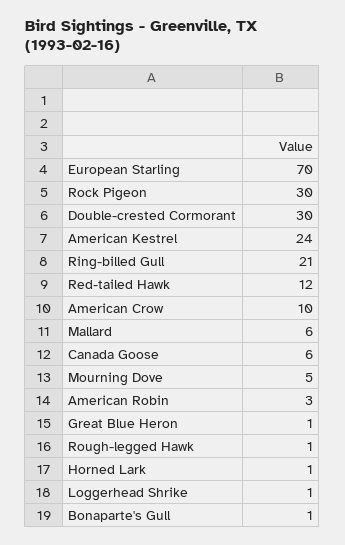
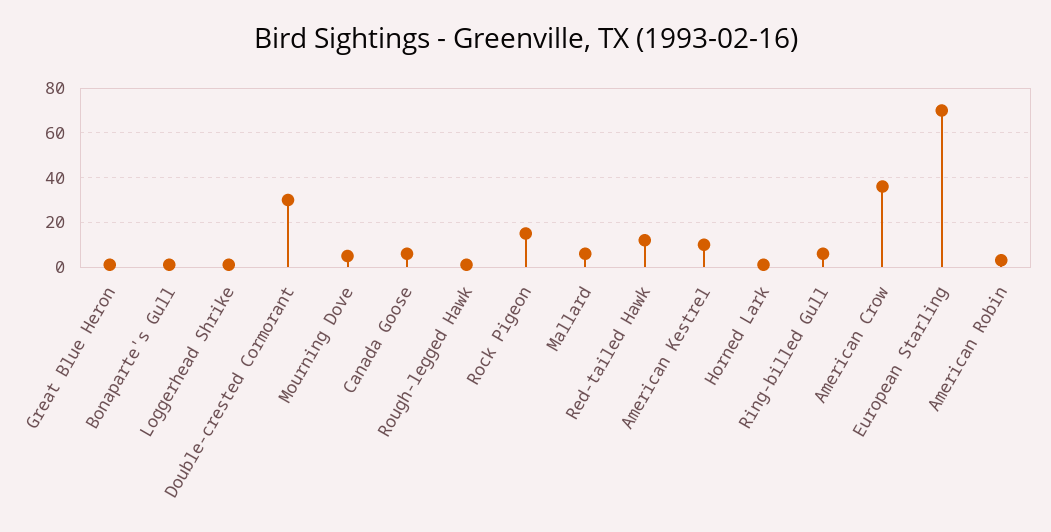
Rock Pigeon: 30 -> 15
American Kestrel: 24 -> 10
Ring-billed Gull: 21 -> 5
American Crow: 10 -> 35

